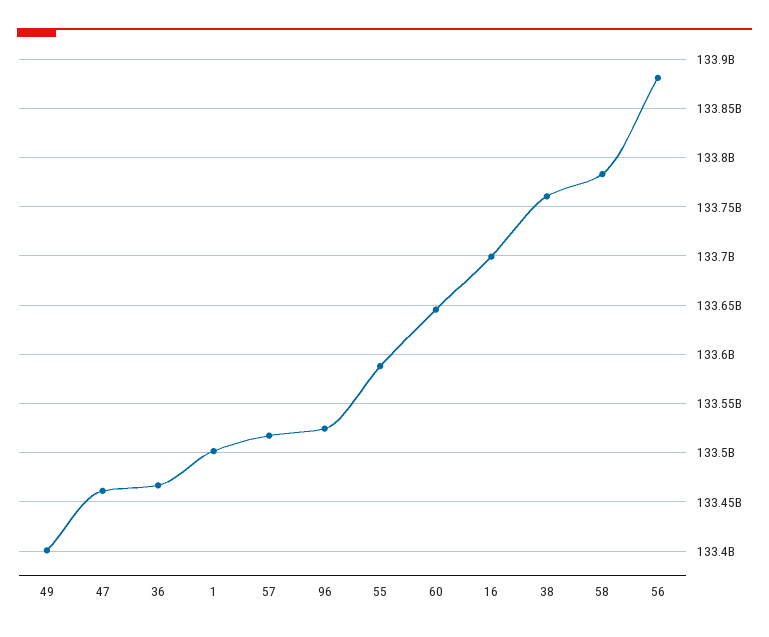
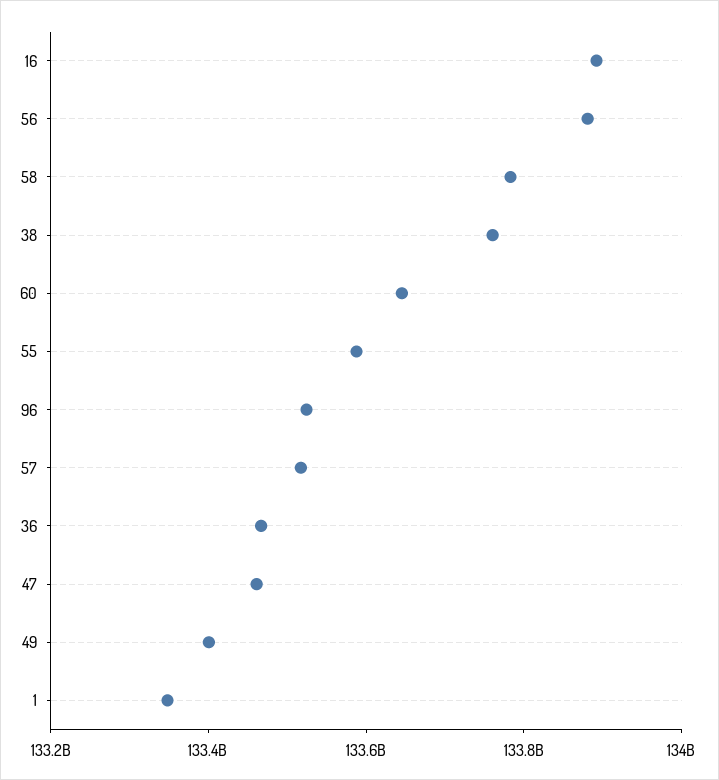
1: 133500000000 -> 133350000000
16: 133700000000 -> 133900000000

